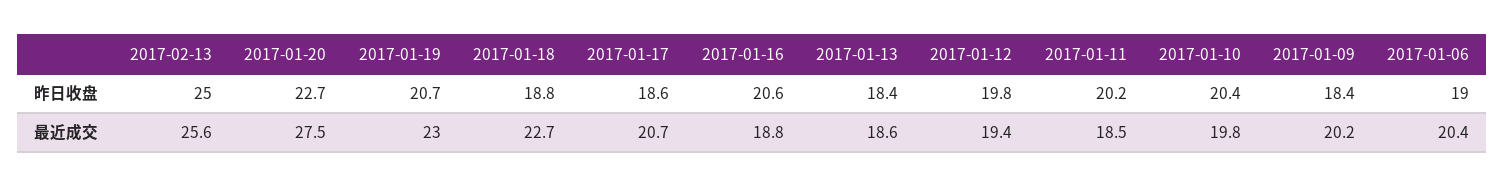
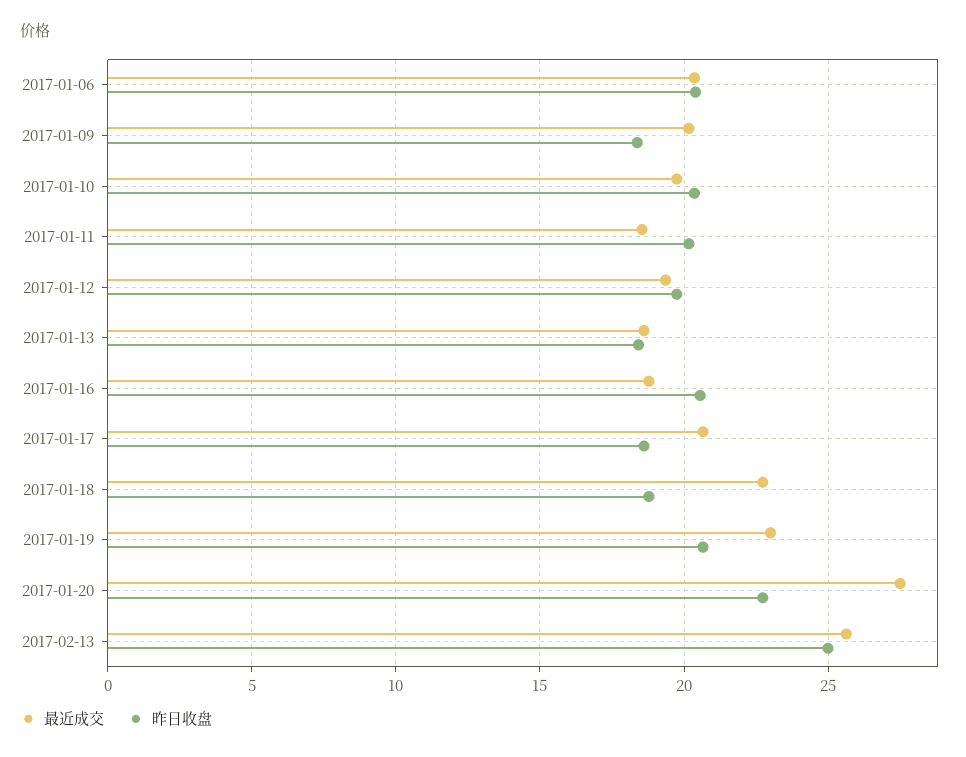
昨日收盘, 2017-01-06: 19 -> 20.5

